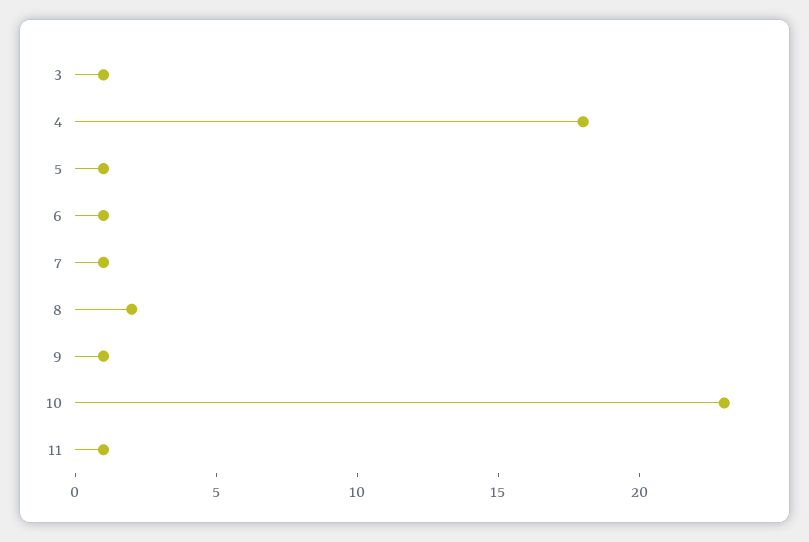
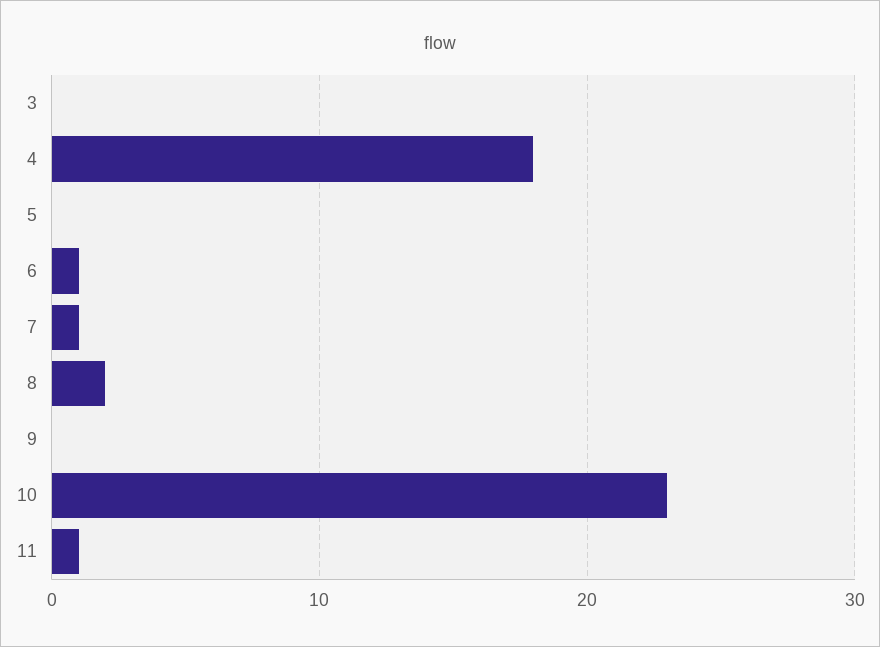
3: 1 -> 0
5: 1 -> 0
9: 1 -> 0

